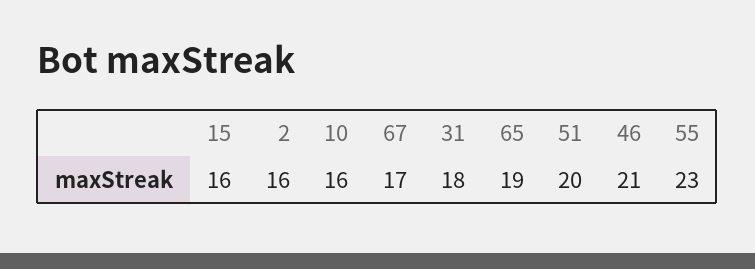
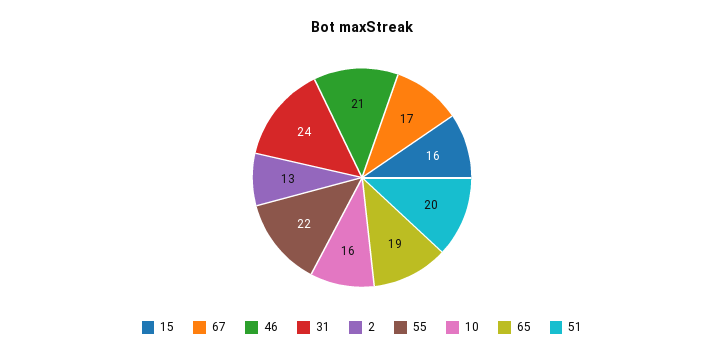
2: 16 -> 13
31: 18 -> 24
55: 23 -> 22

